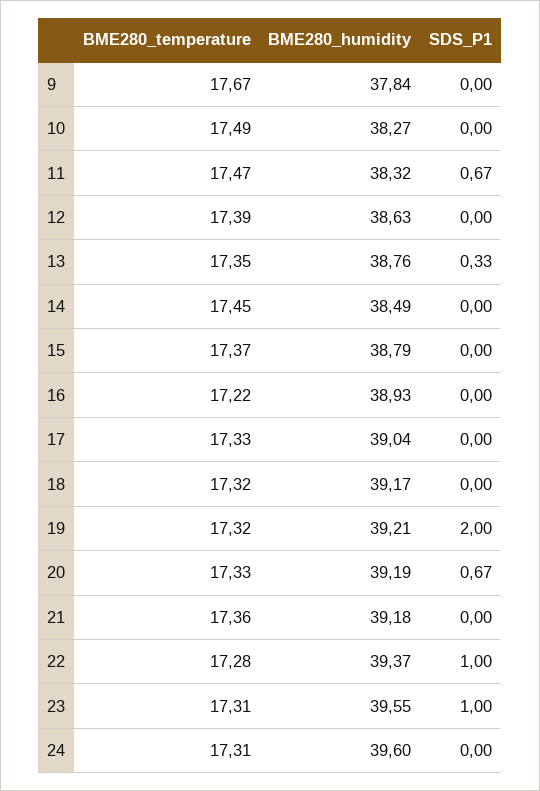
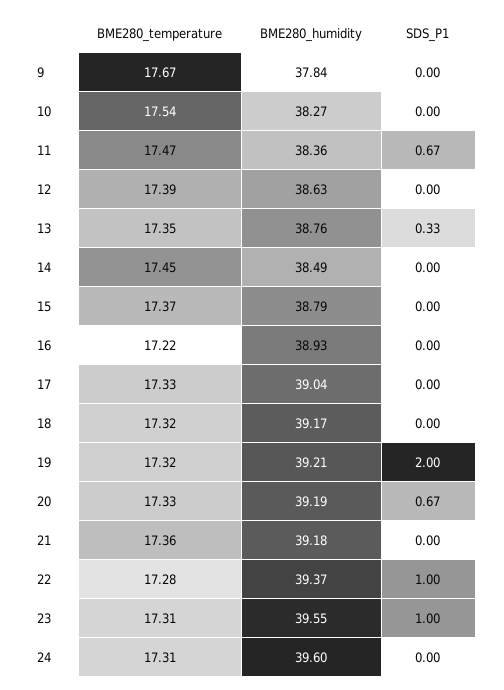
BME280_temperature, 10: 17.49 -> 17.54
BME280_humidity, 11: 38.32 -> 38.36

